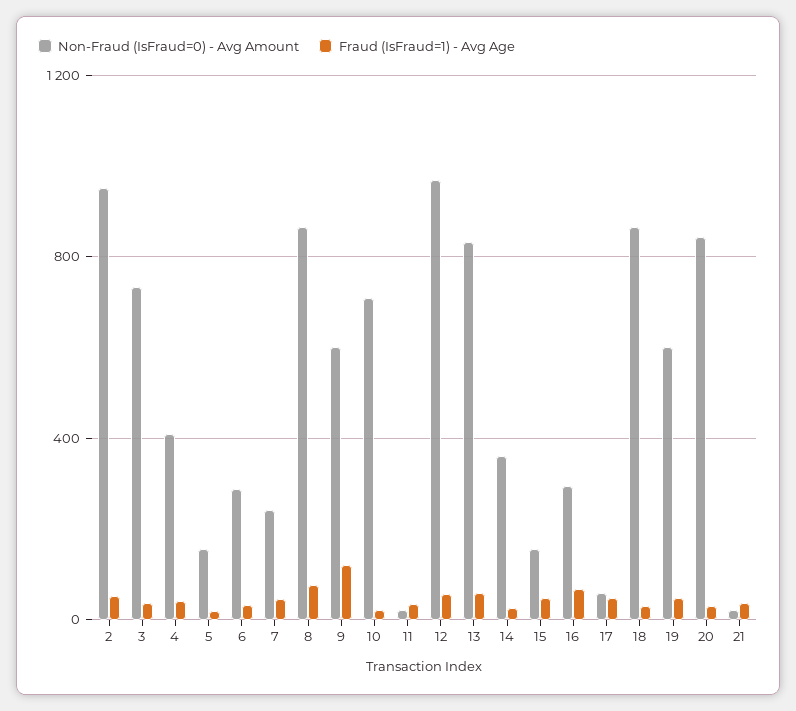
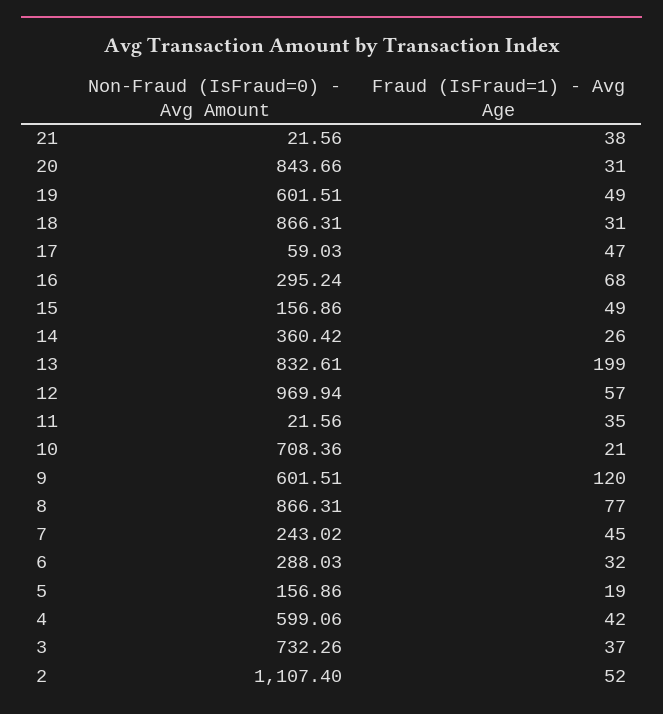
Non-Fraud (IsFraud=0) - Avg Amount, 2: 950 -> 1107.4
Non-Fraud (IsFraud=0) - Avg Amount, 4: 400 -> 599.06
Fraud (IsFraud=1) - Avg Age, 13: 50 -> 199

